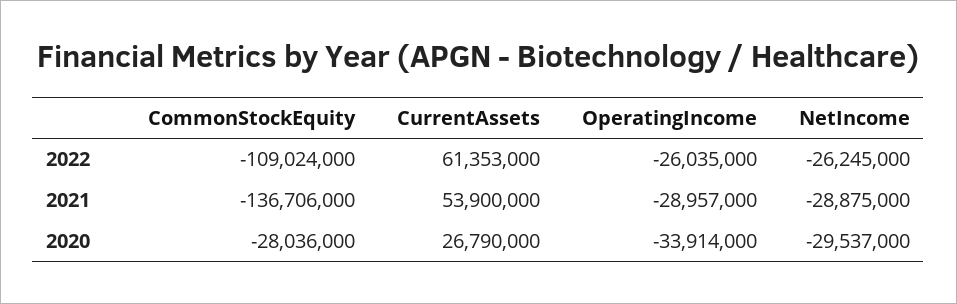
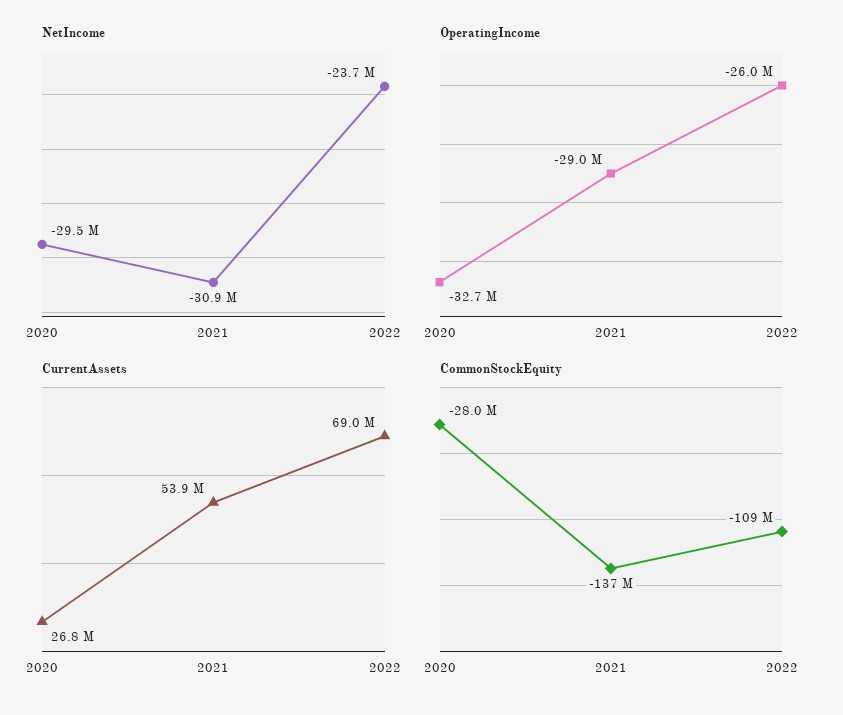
CurrentAssets, 2022: 61353000 -> 69000000
NetIncome, 2022: -26245000 -> -23700000
NetIncome, 2021: -28875000 -> -30900000
OperatingIncome, 2020: -33914000 -> -32700000

